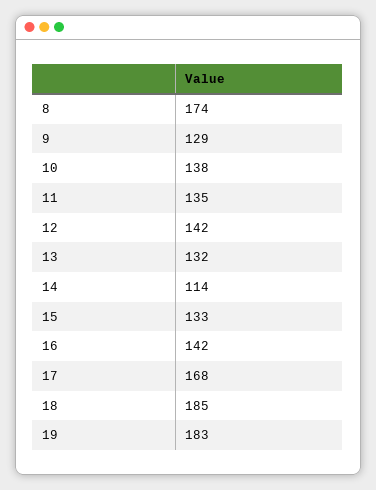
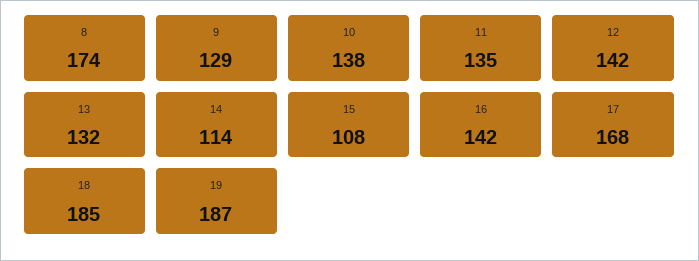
15: 133 -> 108
19: 183 -> 187

